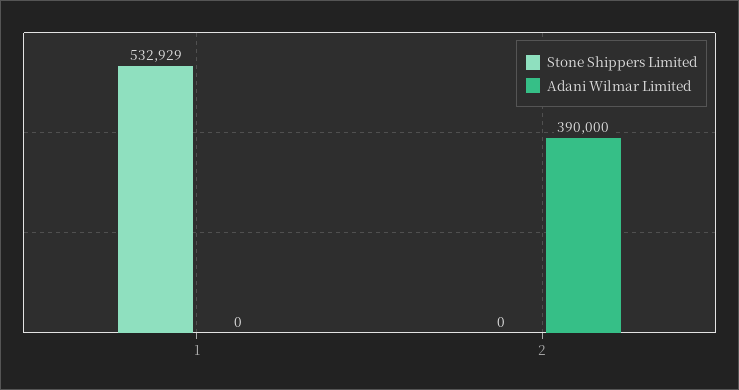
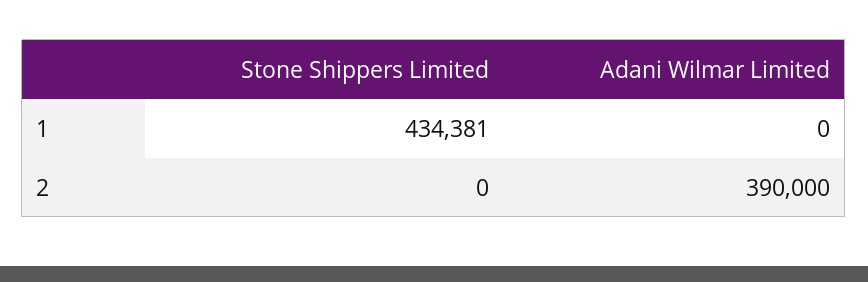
Stone Shippers Limited, 1: 532929 -> 434381

